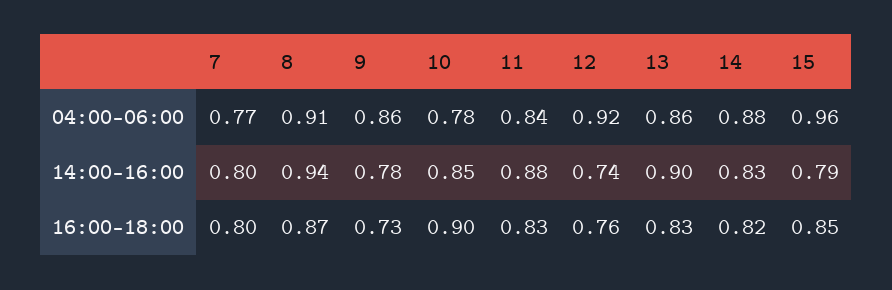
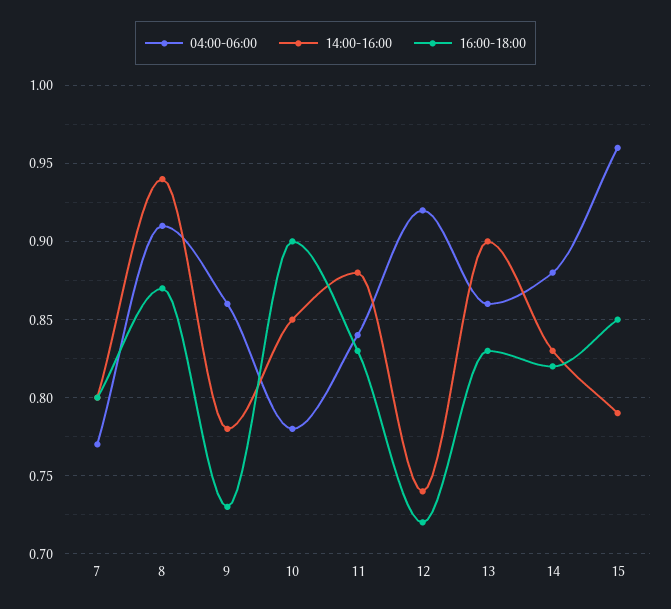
16:00-18:00, 12: 0.76 -> 0.72

